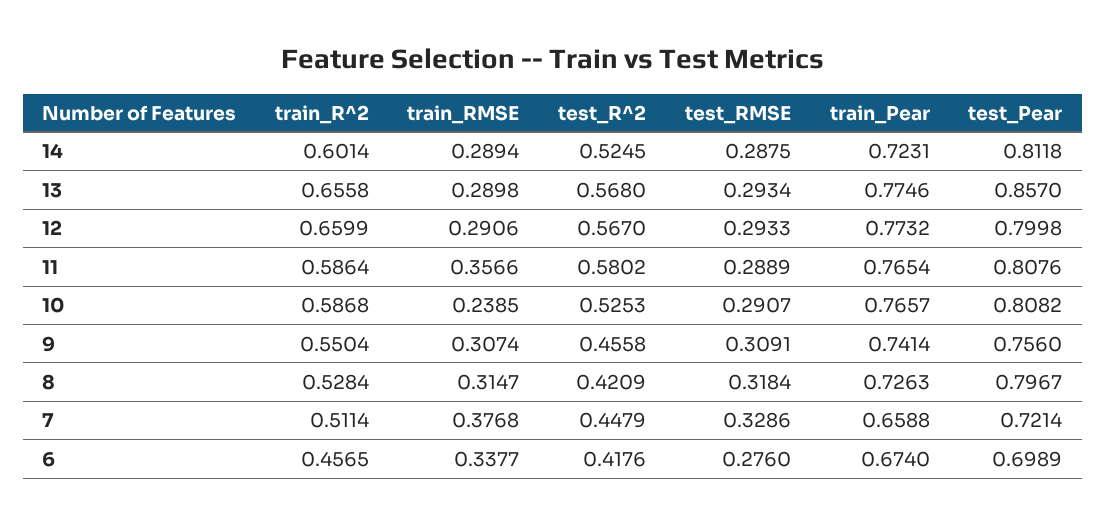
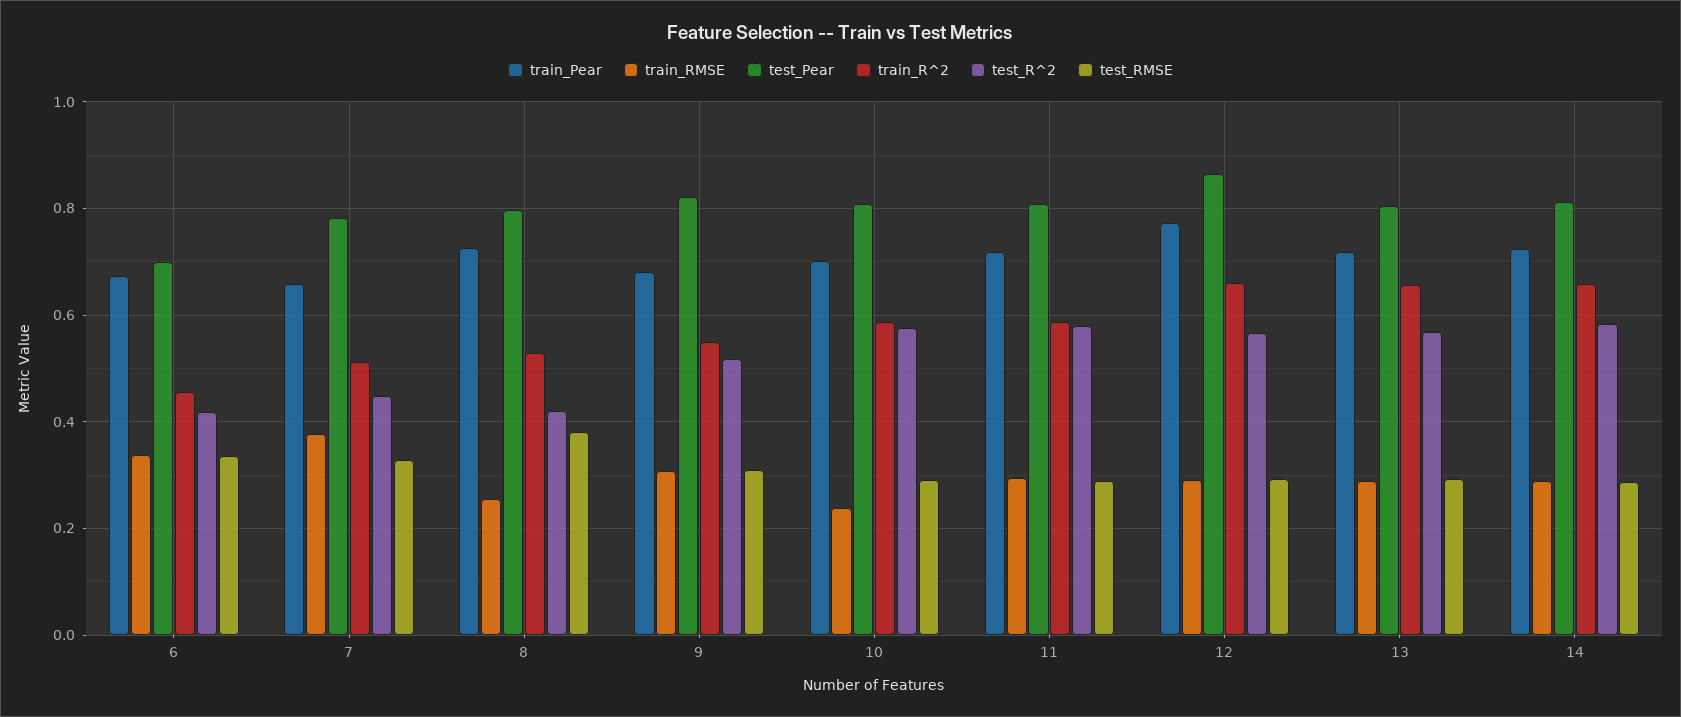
train_R^2, 14: 0.6014 -> 0.66
test_R^2, 14: 0.5245 -> 0.58
train_Pear, 13: 0.7746 -> 0.72
test_Pear, 13: 0.857 -> 0.8
test_Pear, 12: 0.7998 -> 0.86
train_RMSE, 11: 0.3566 -> 0.3
train_Pear, 11: 0.7654 -> 0.72
test_R^2, 10: 0.5253 -> 0.58
train_Pear, 10: 0.7657 -> 0.7
test_R^2, 9: 0.4558 -> 0.52
train_Pear, 9: 0.7414 -> 0.68
test_Pear, 9: 0.756 -> 0.82
train_RMSE, 8: 0.3147 -> 0.26
test_RMSE, 8: 0.3184 -> 0.38
test_Pear, 7: 0.7214 -> 0.78
test_RMSE, 6: 0.276 -> 0.34

